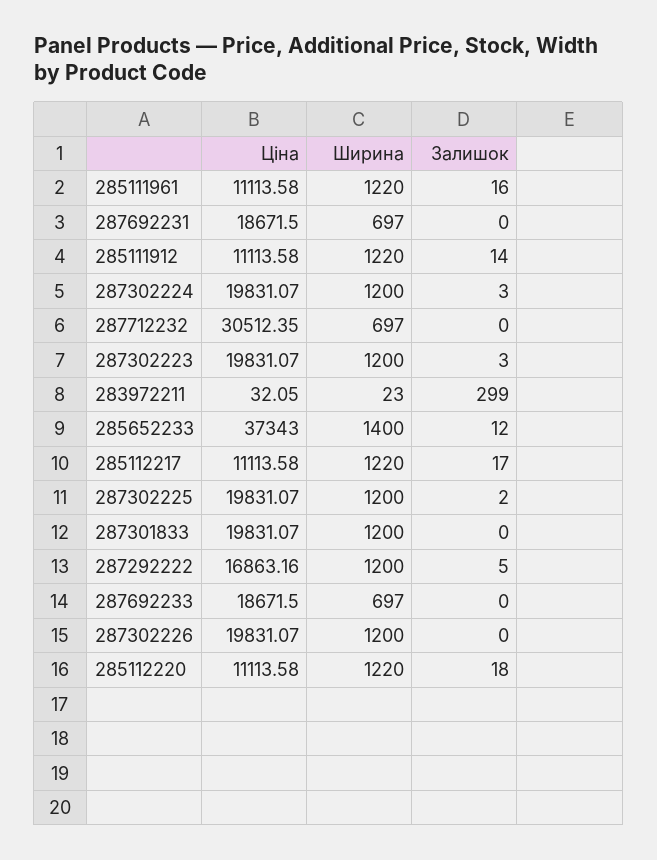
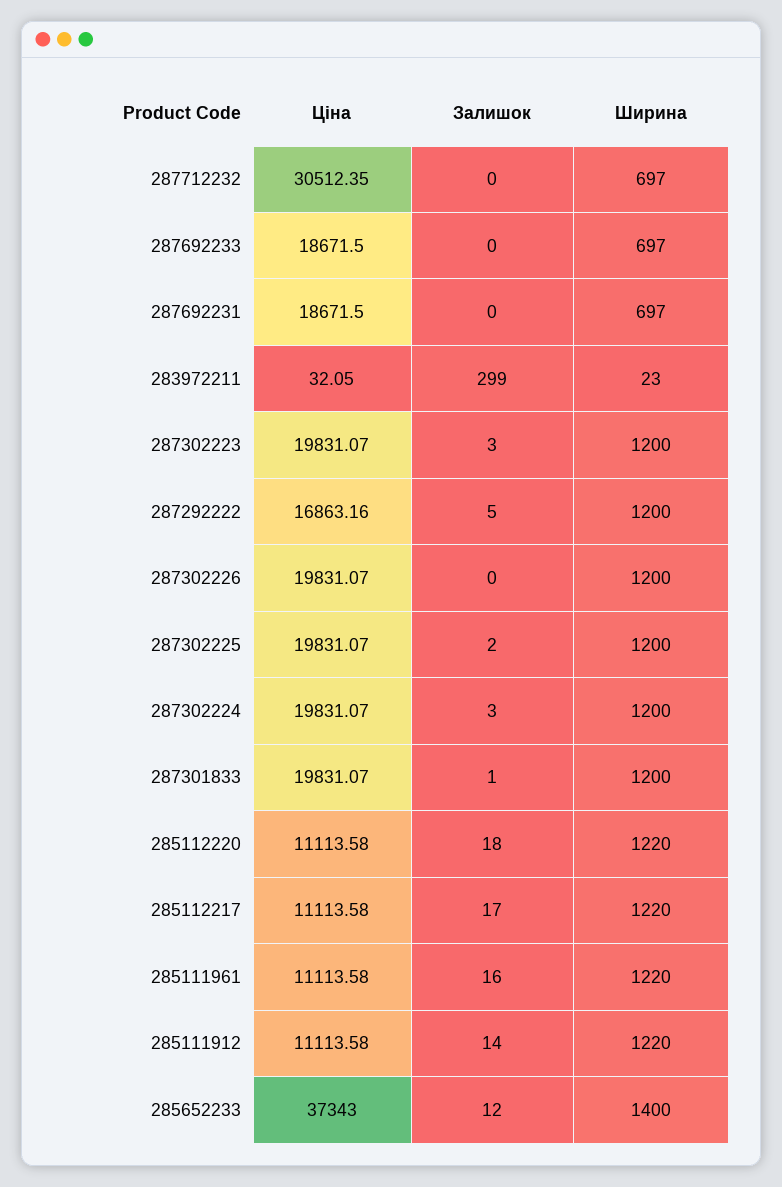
Залишок, 287301833: 0 -> 1

